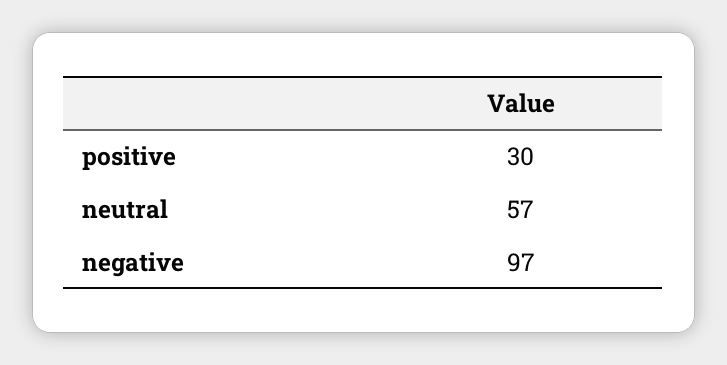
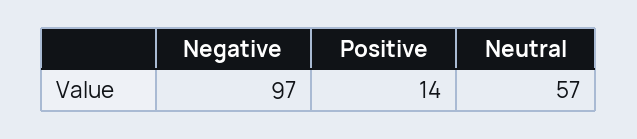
positive: 30 -> 14

